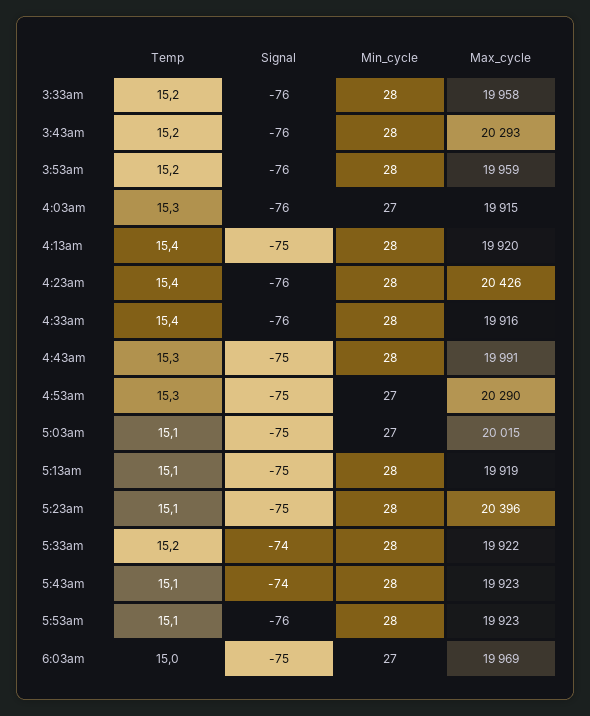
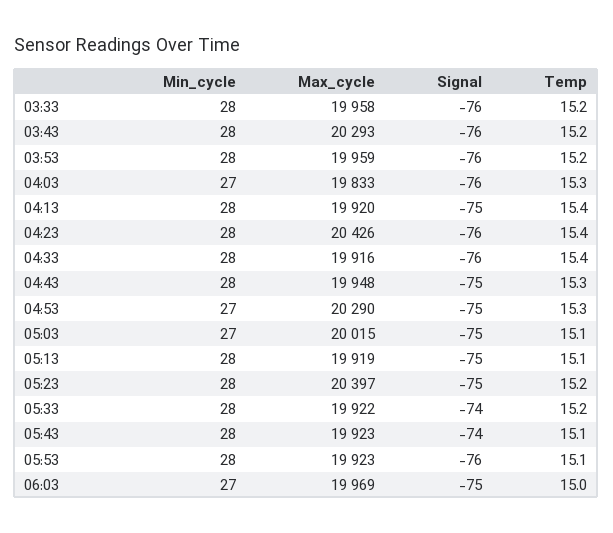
Max_cycle, 4:03am: 19915 -> 19833
Max_cycle, 4:43am: 19991 -> 19948
Temp, 5:23am: 15.1 -> 15.2
Max_cycle, 5:23am: 20396 -> 20397

